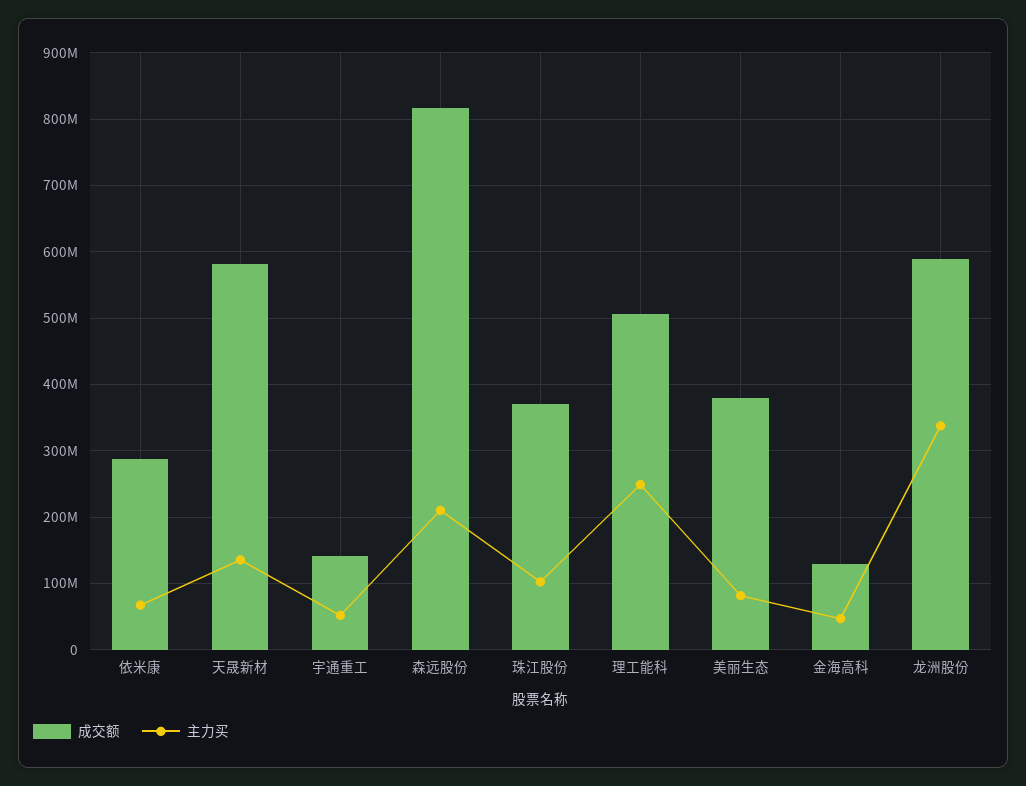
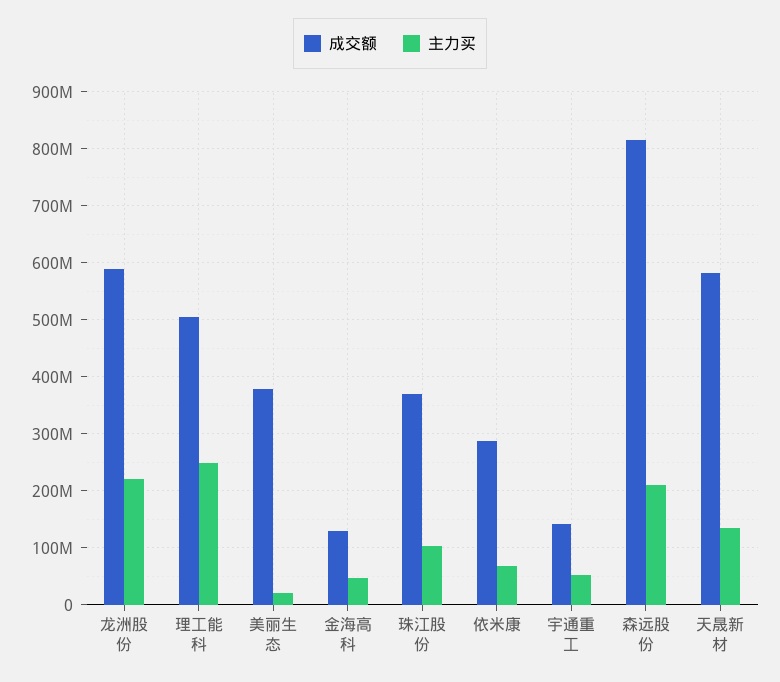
主力买, 美丽生态: 80000000 -> 20000000
主力买, 龙洲股份: 340000000 -> 220000000

